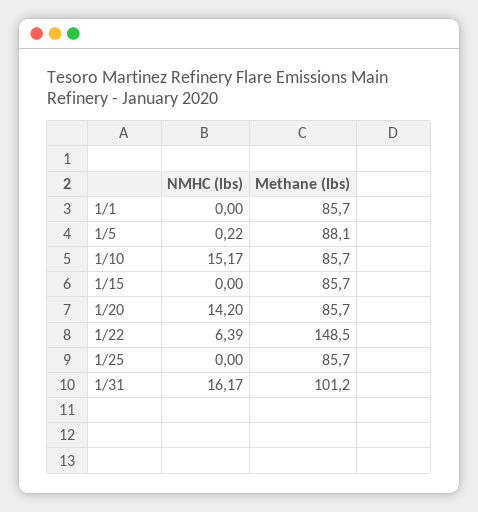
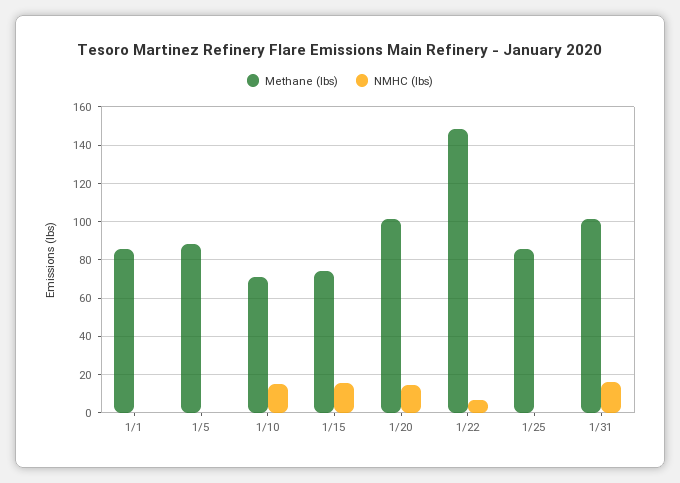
Methane (lbs), 1/10: 85.7 -> 70
NMHC (lbs), 1/15: 0 -> 15
Methane (lbs), 1/15: 85.7 -> 75
Methane (lbs), 1/20: 85.7 -> 100

